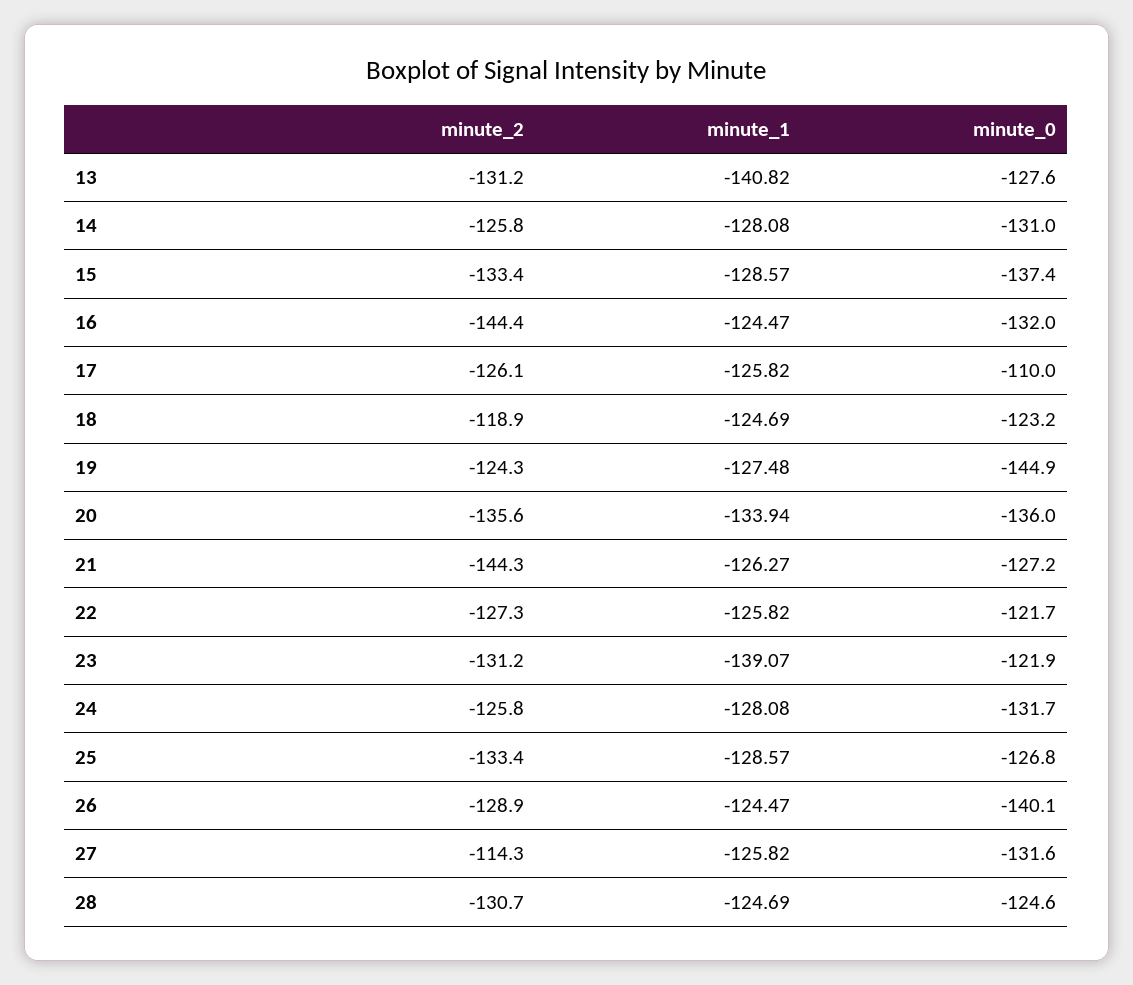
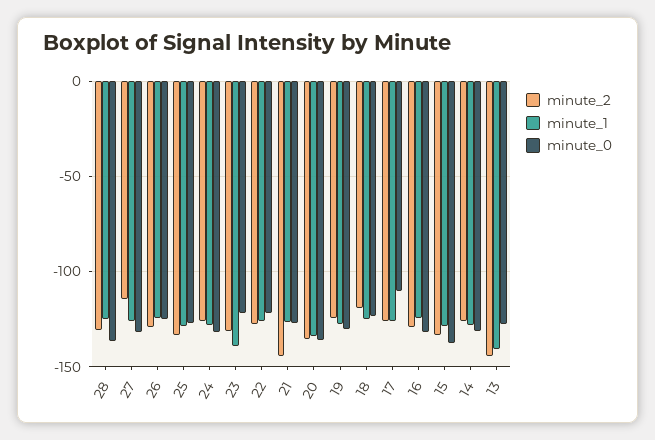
minute_2, 13: -131.2 -> -145
minute_2, 16: -144.4 -> -130
minute_0, 19: -144.9 -> -130
minute_0, 26: -140.1 -> -125
minute_0, 28: -124.6 -> -135

